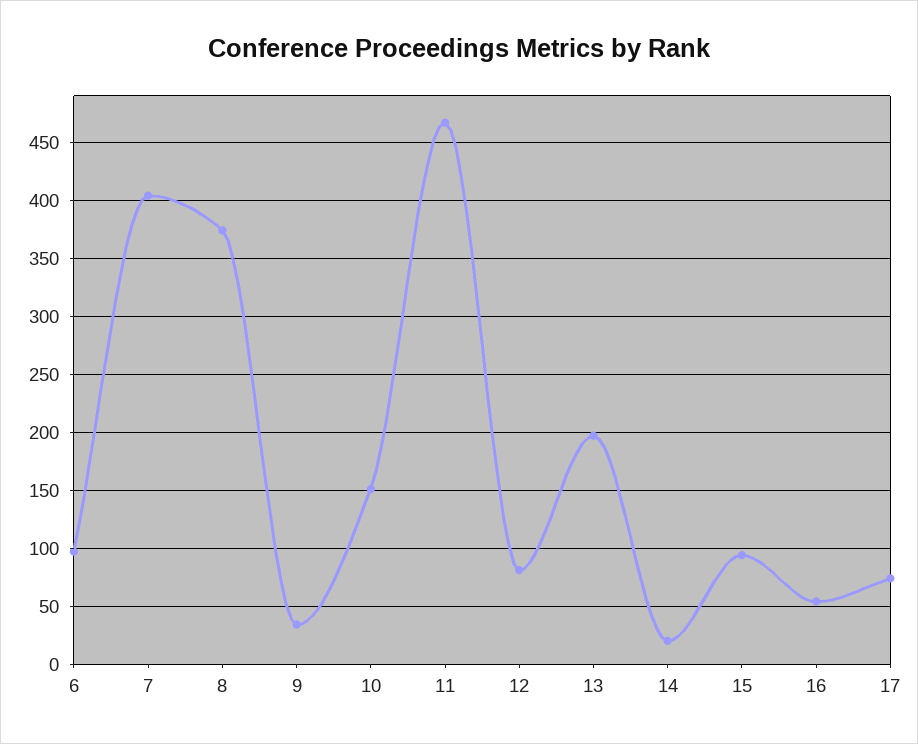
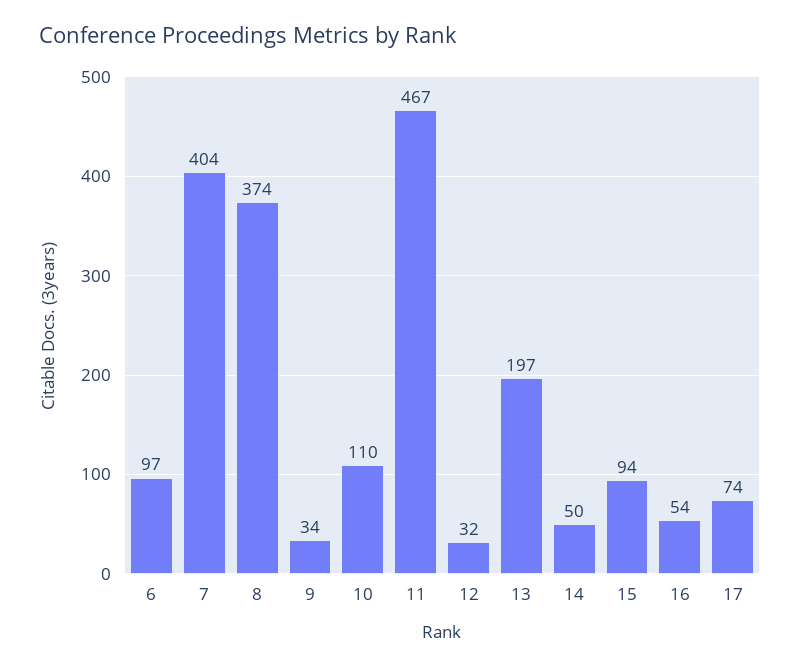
10: 150 -> 110
12: 80 -> 32
14: 20 -> 50

